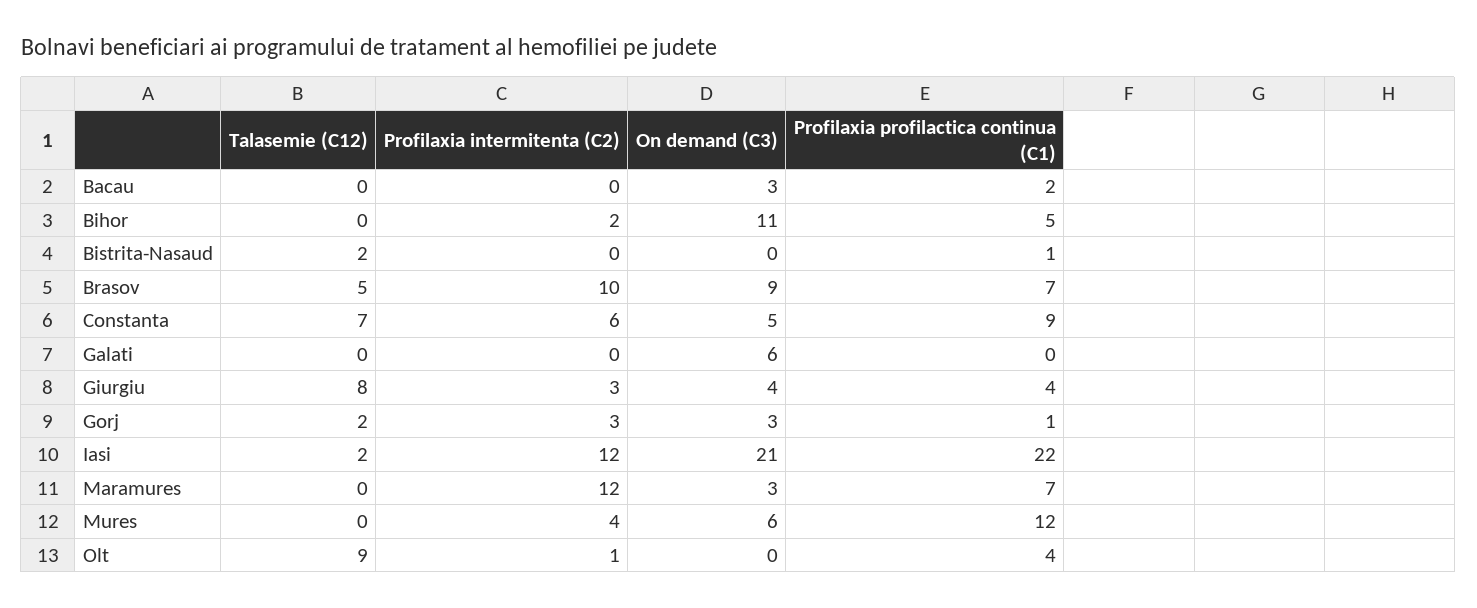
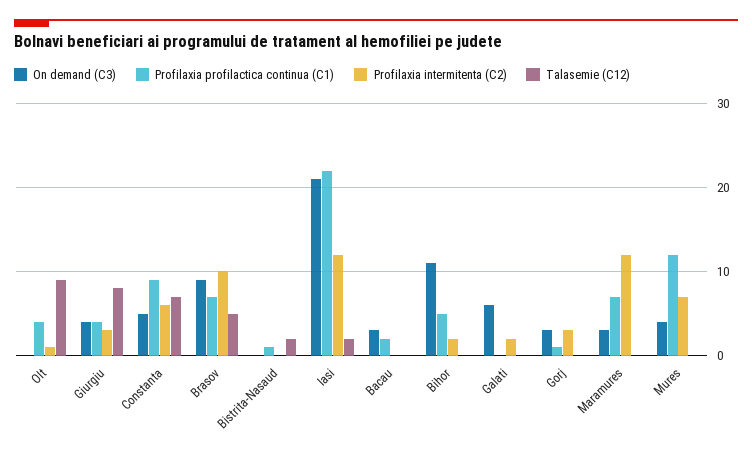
Profilaxia intermitenta (C2), Galati: 0 -> 2
Talasemie (C12), Gorj: 2 -> 0
Profilaxia intermitenta (C2), Mures: 4 -> 7
On demand (C3), Mures: 6 -> 4

